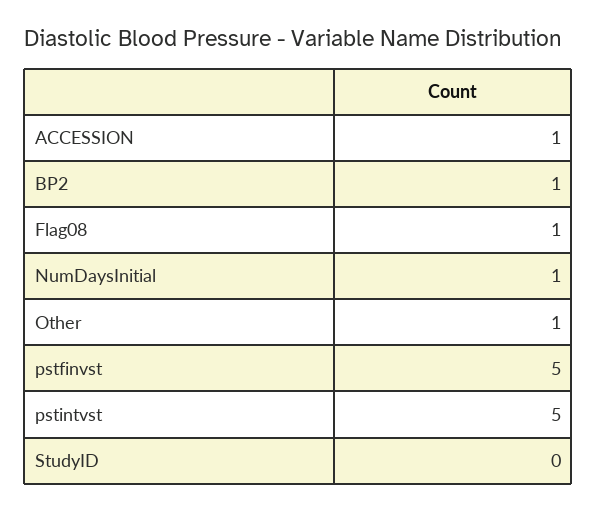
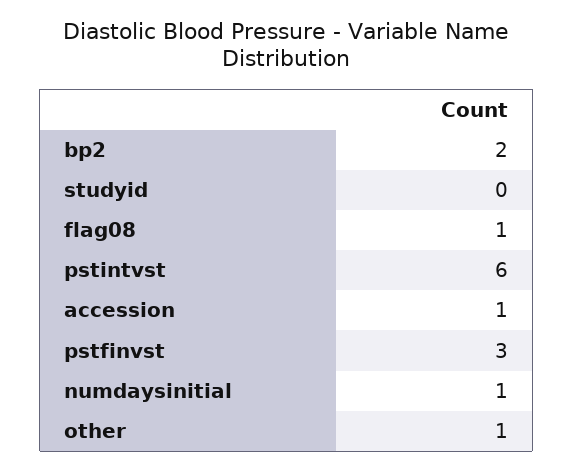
BP2: 1 -> 2
pstfinvst: 5 -> 3
pstintvst: 5 -> 6

